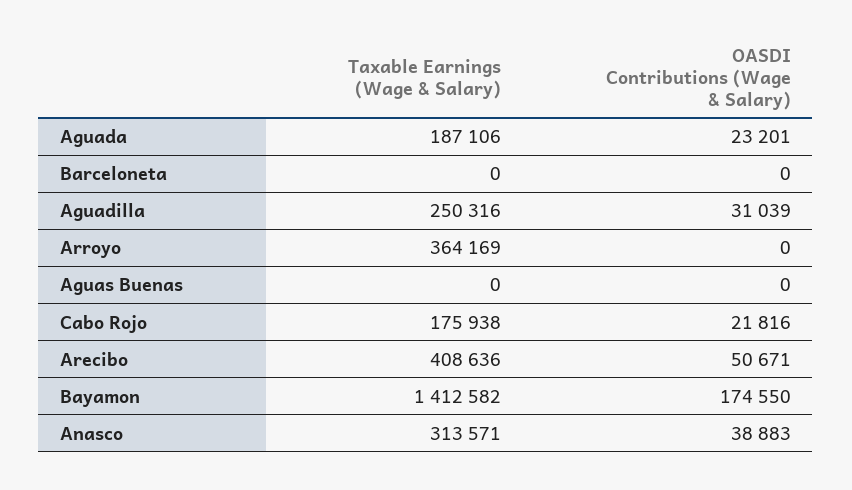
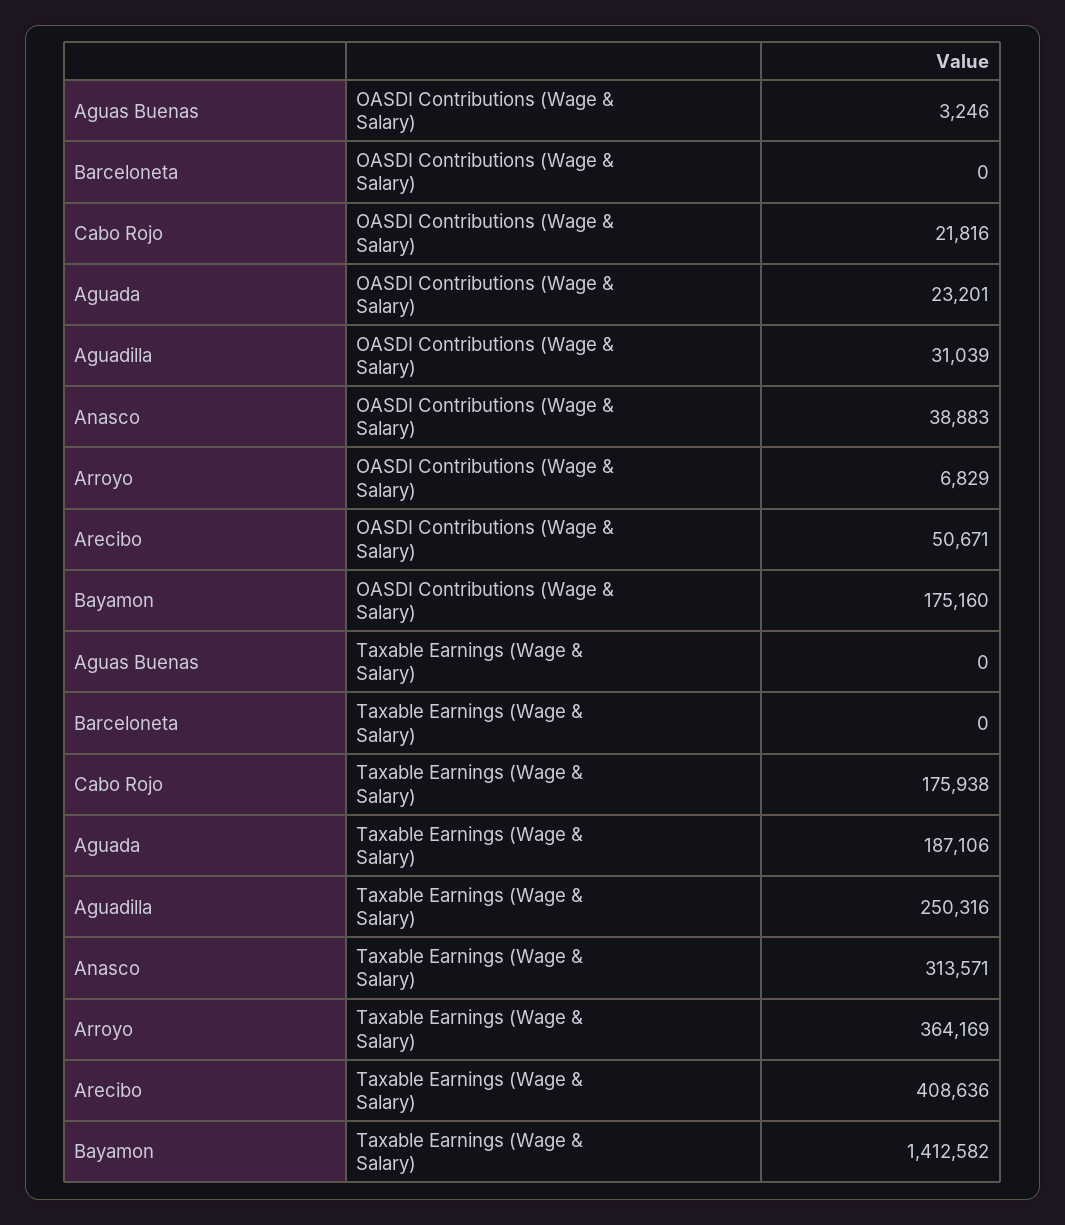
OASDI Contributions (Wage & Salary), Arroyo: 0 -> 6829
OASDI Contributions (Wage & Salary), Aguas Buenas: 0 -> 3246
OASDI Contributions (Wage & Salary), Bayamon: 174550 -> 175160

